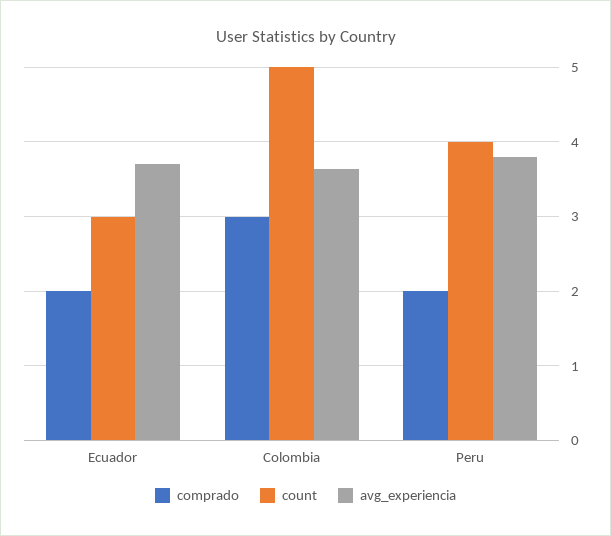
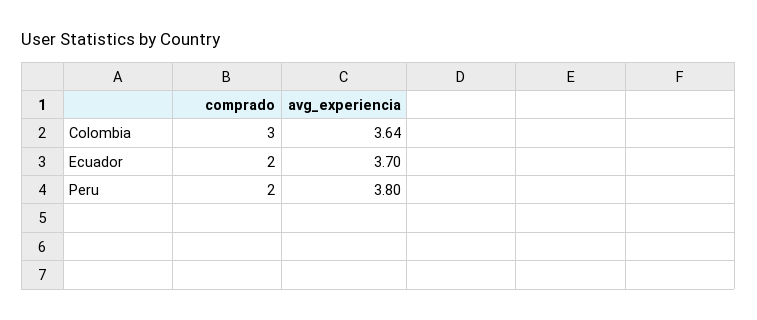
count, Ecuador: 3 -> none
count, Colombia: 5 -> none
count, Peru: 4 -> none

